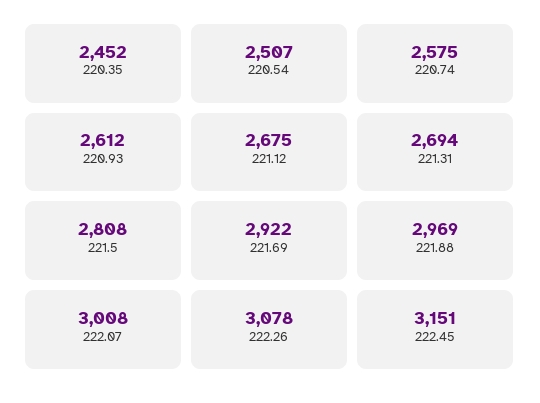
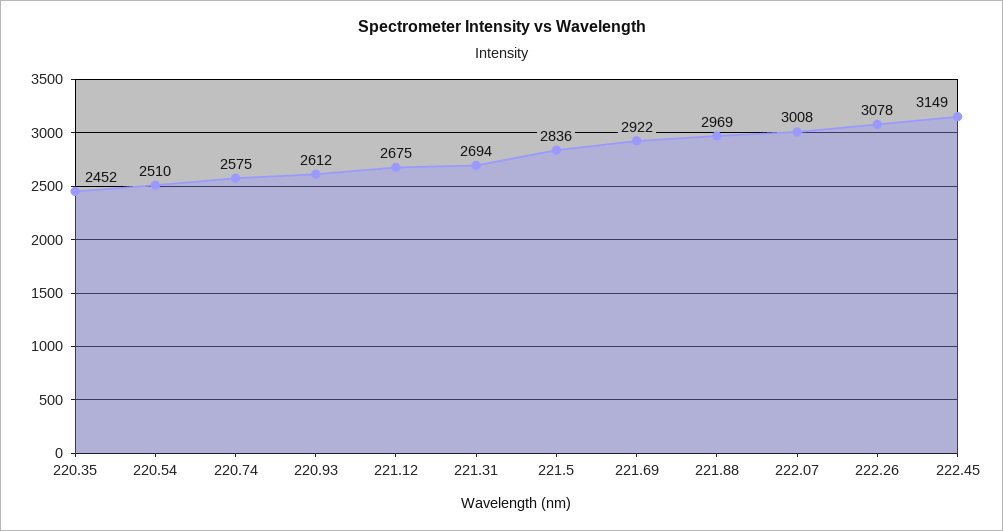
220.54: 2507 -> 2510
221.5: 2808 -> 2836
222.45: 3151 -> 3149

